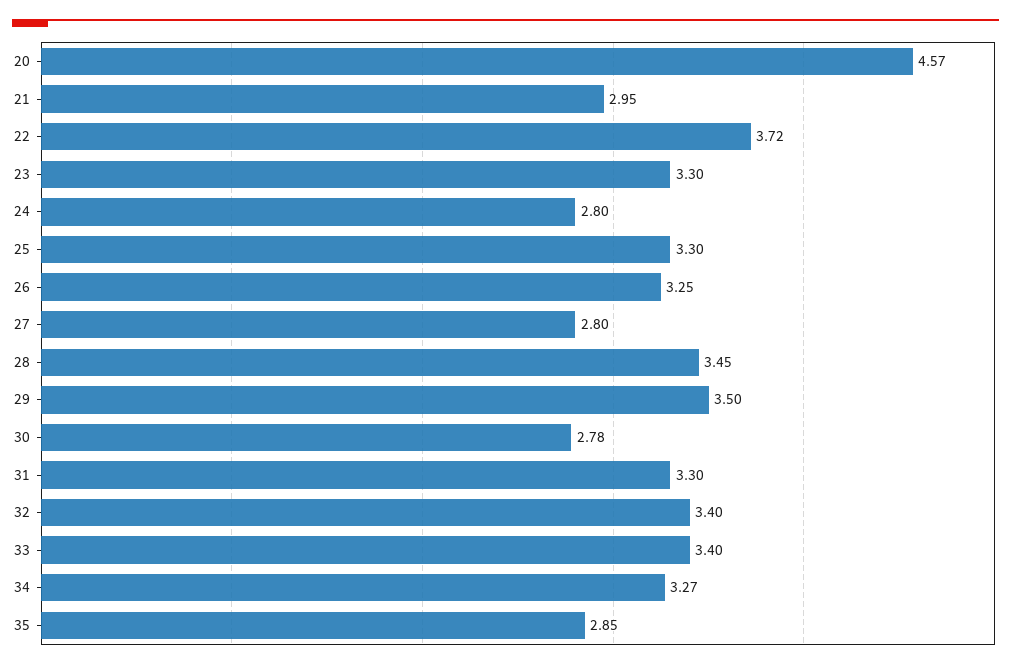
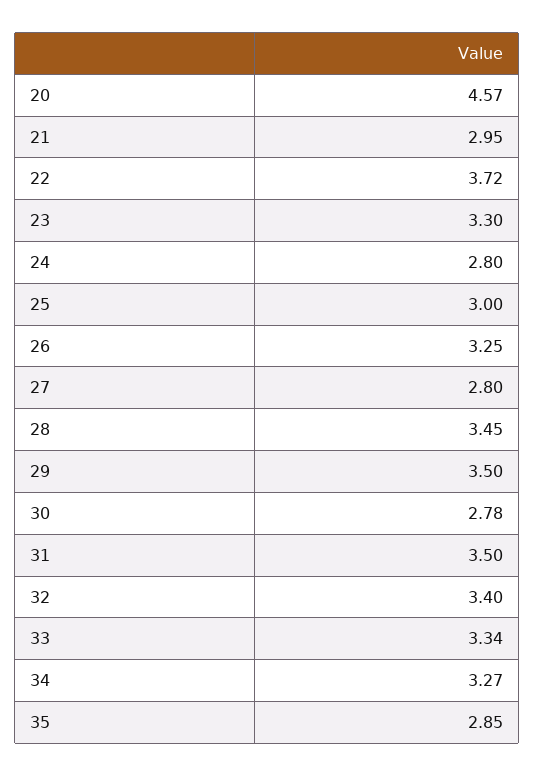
25: 3.3 -> 3
31: 3.3 -> 3.5
33: 3.4 -> 3.34

